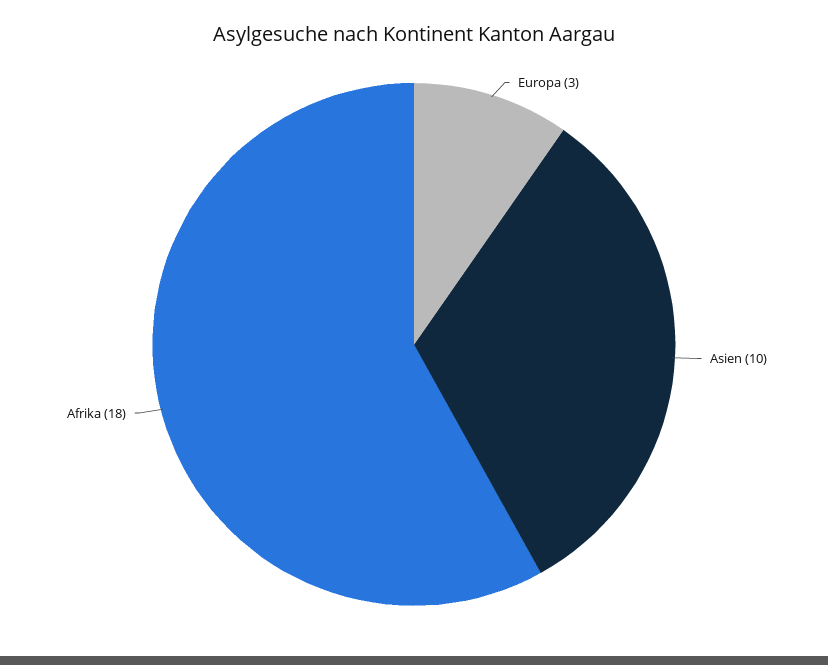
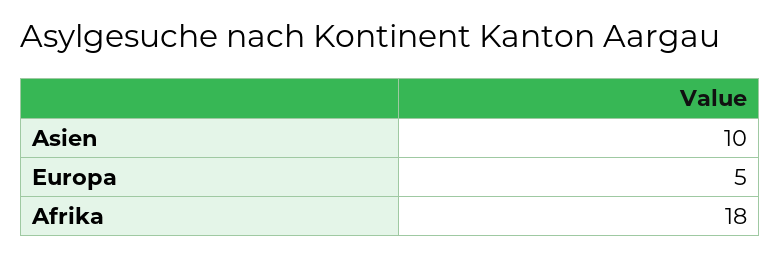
Europa: 3 -> 5

